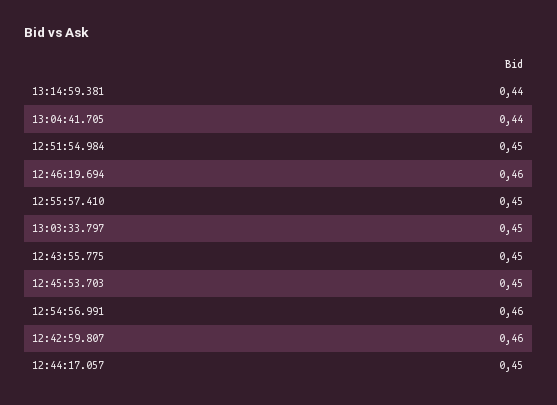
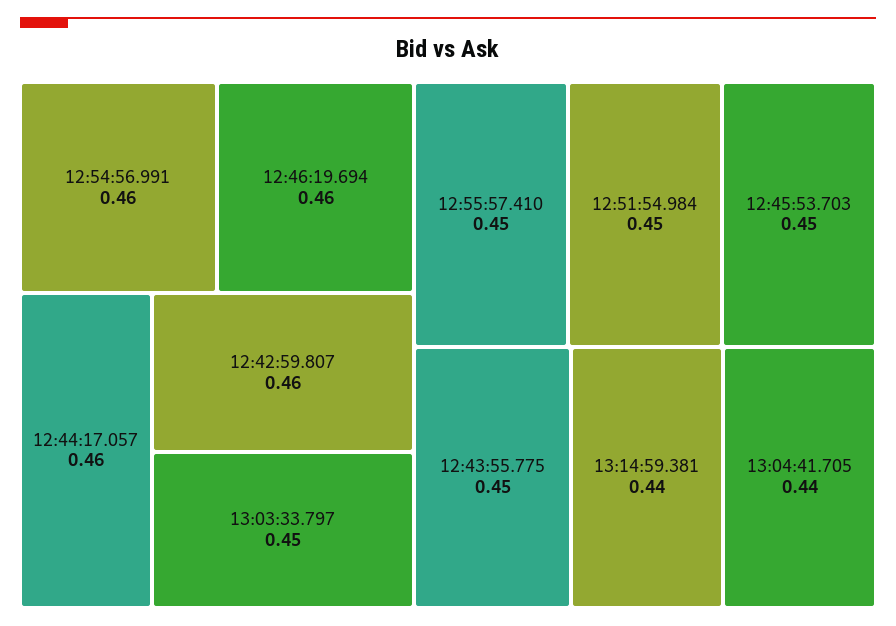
12:44:17.057: 0.45 -> 0.46

